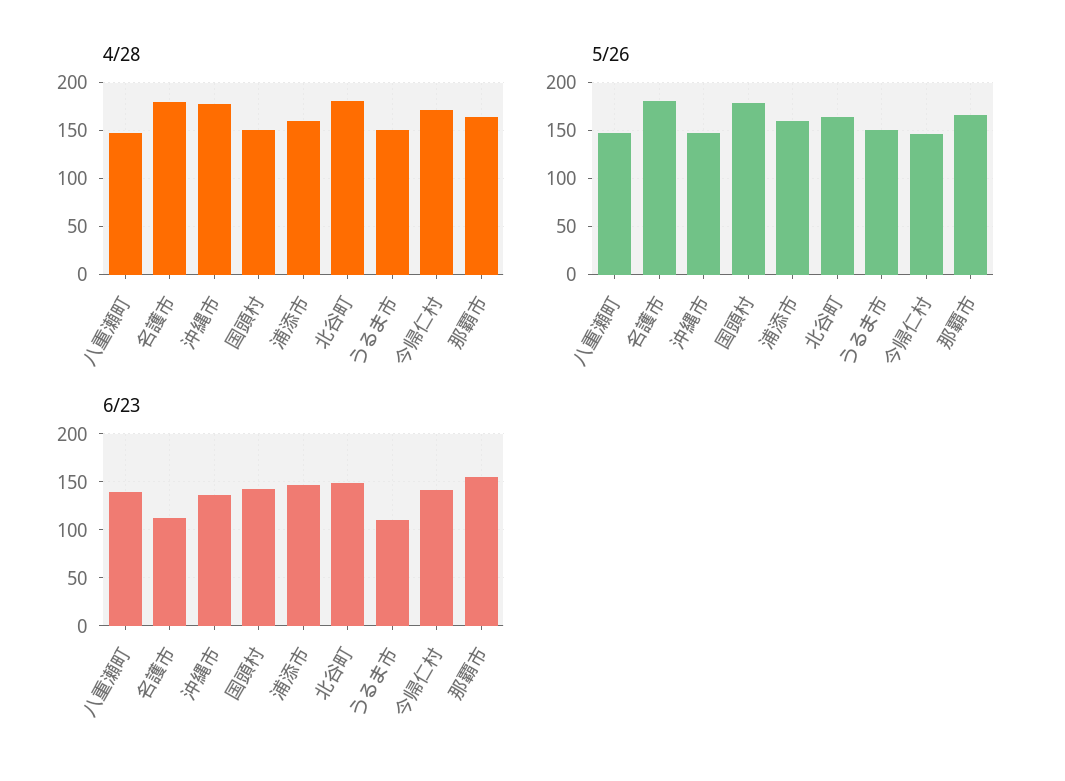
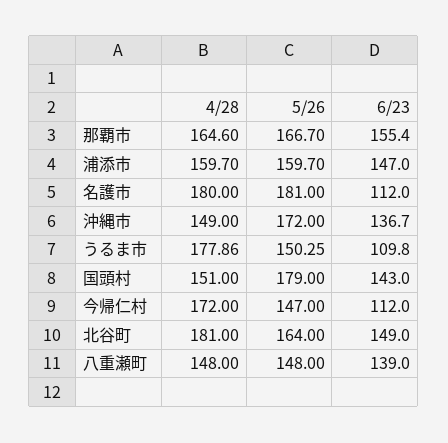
4/28, 沖縄市: 180 -> 149
4/28, うるま市: 150 -> 177.86
5/26, 沖縄市: 150 -> 172
6/23, 今帰仁村: 140 -> 112

